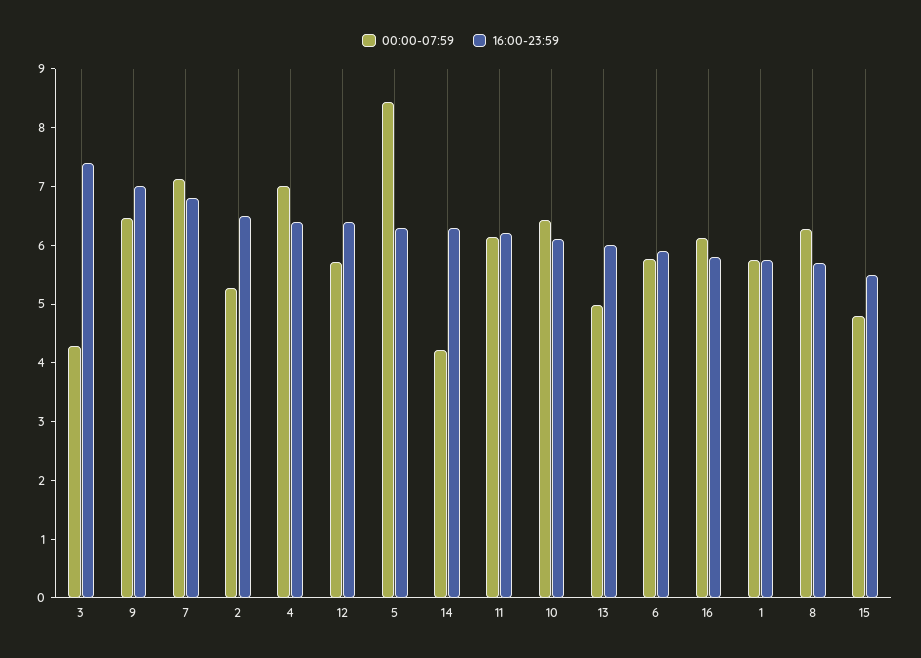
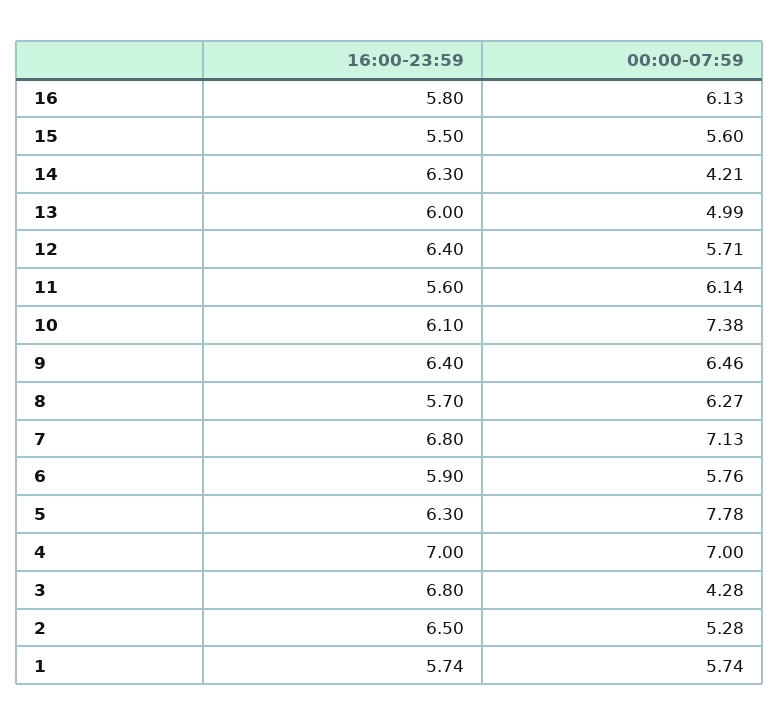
16:00-23:59, 3: 7.4 -> 6.8
16:00-23:59, 9: 7 -> 6.4
16:00-23:59, 4: 6.4 -> 7
00:00-07:59, 5: 8.4 -> 7.78
16:00-23:59, 11: 6.2 -> 5.6
00:00-07:59, 10: 6.4 -> 7.38
00:00-07:59, 15: 4.8 -> 5.6

